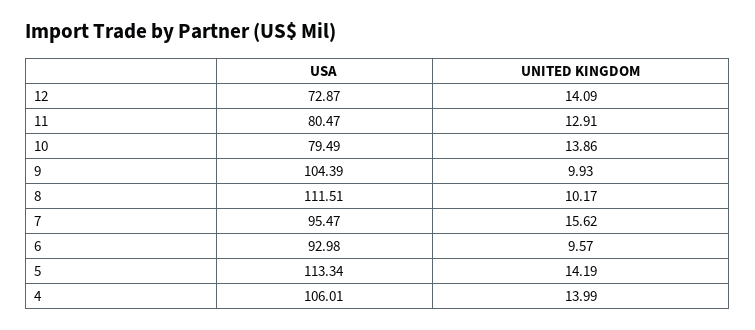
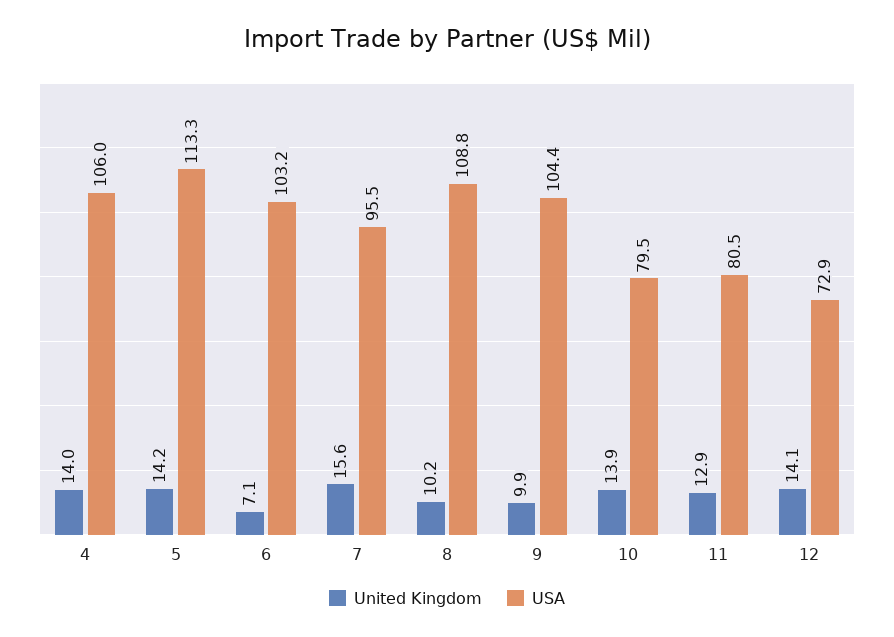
USA, 8: 111.51 -> 108.8
USA, 6: 92.98 -> 103.2
UNITED KINGDOM, 6: 9.57 -> 7.1

